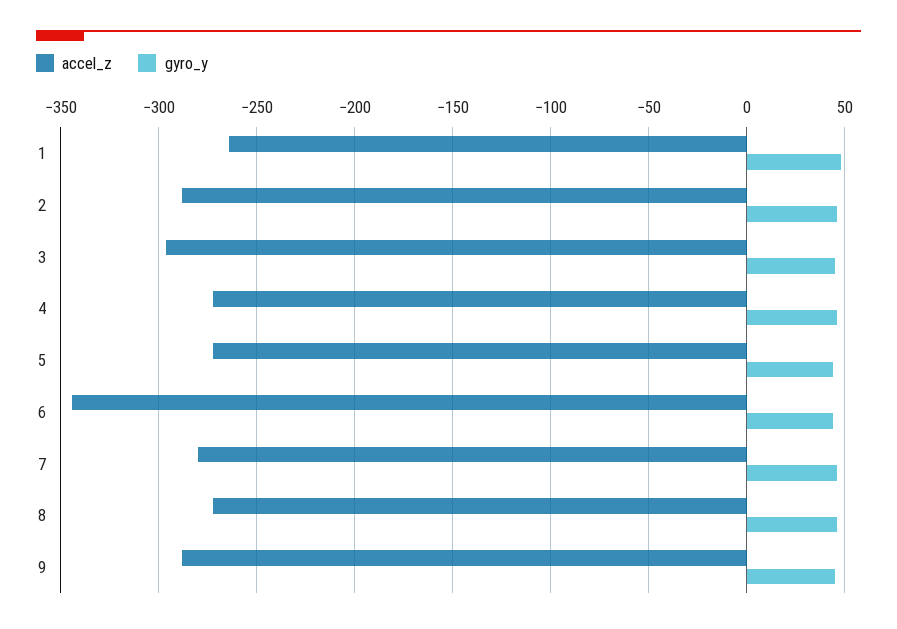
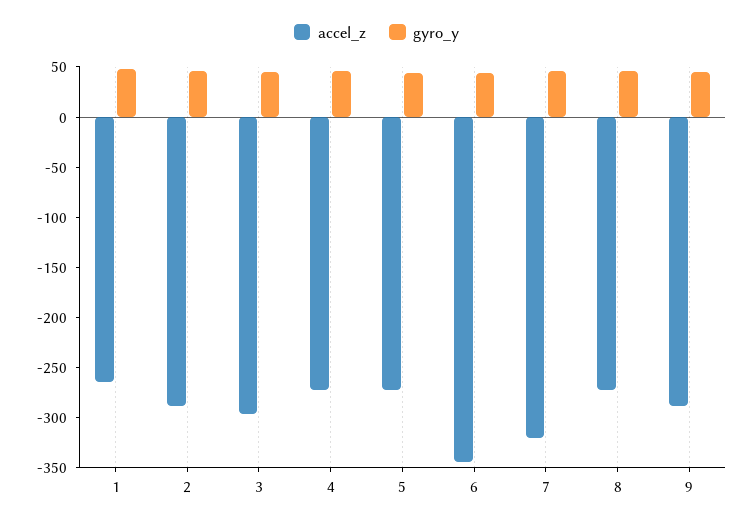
accel_z, 7: -280 -> -320

